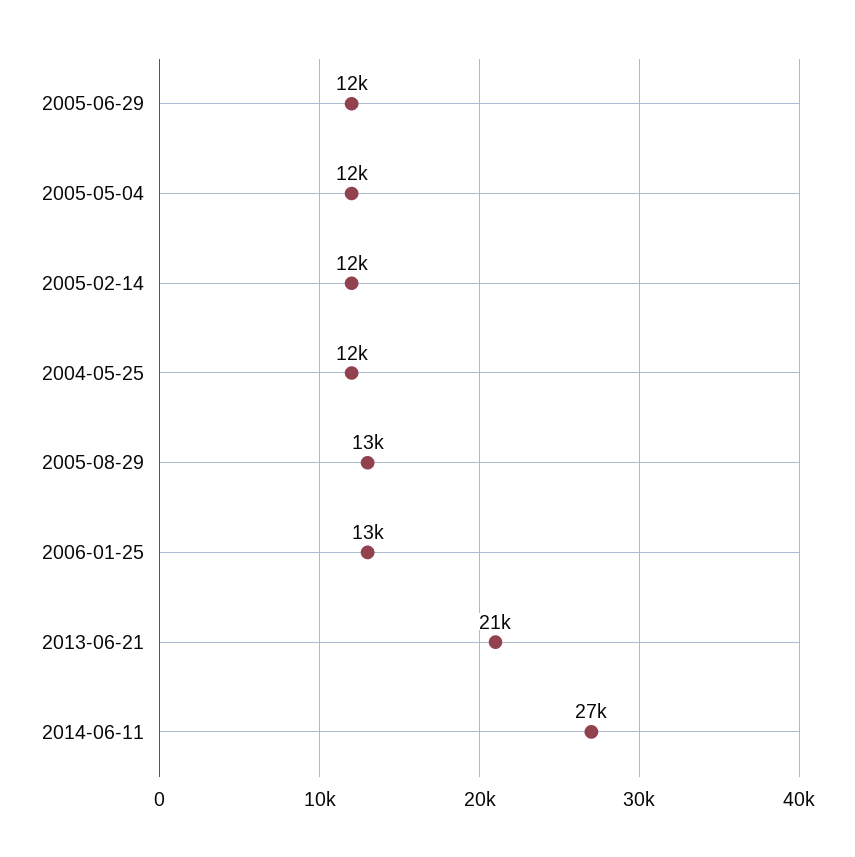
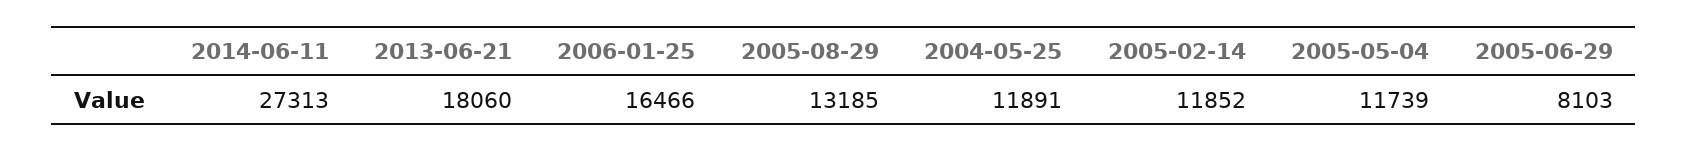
2005-06-29: 12000 -> 8103
2006-01-25: 13000 -> 16466
2013-06-21: 21000 -> 18060

